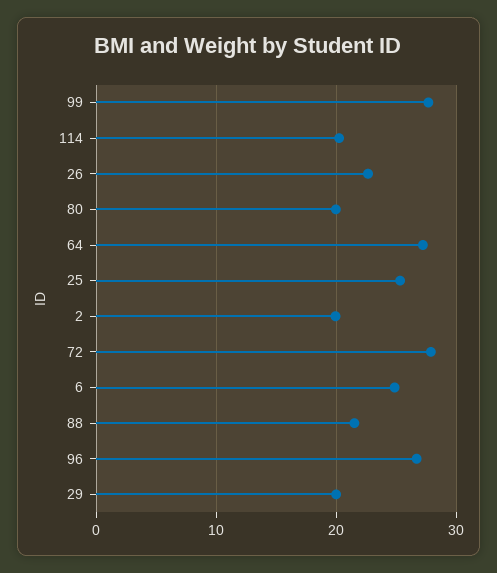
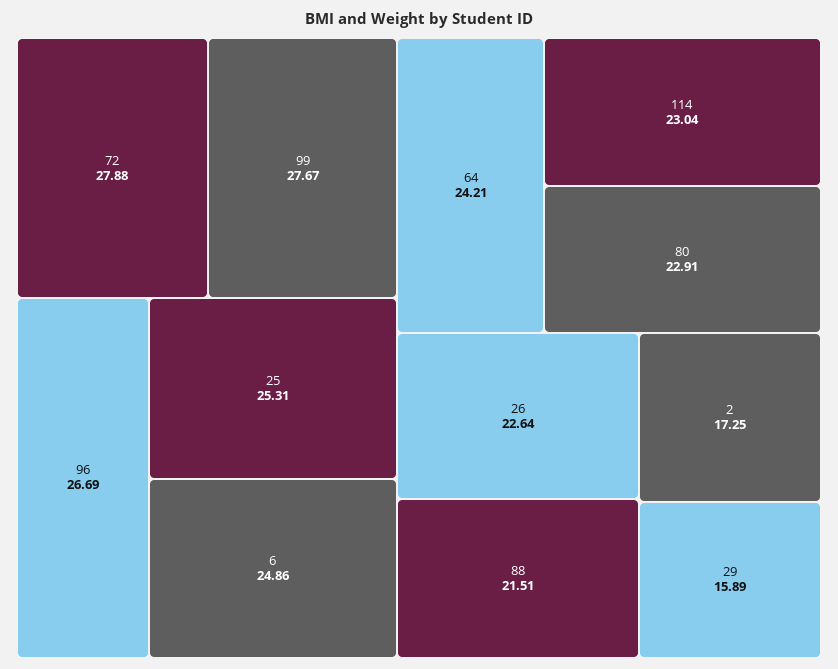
114: 20 -> 23.04
80: 20 -> 22.91
64: 27 -> 24.21
2: 20 -> 17.25
29: 20 -> 15.89

